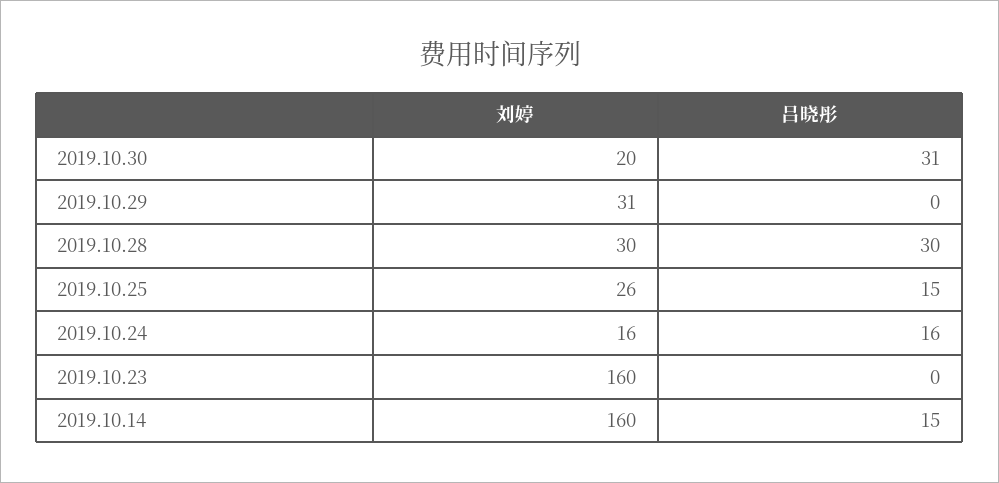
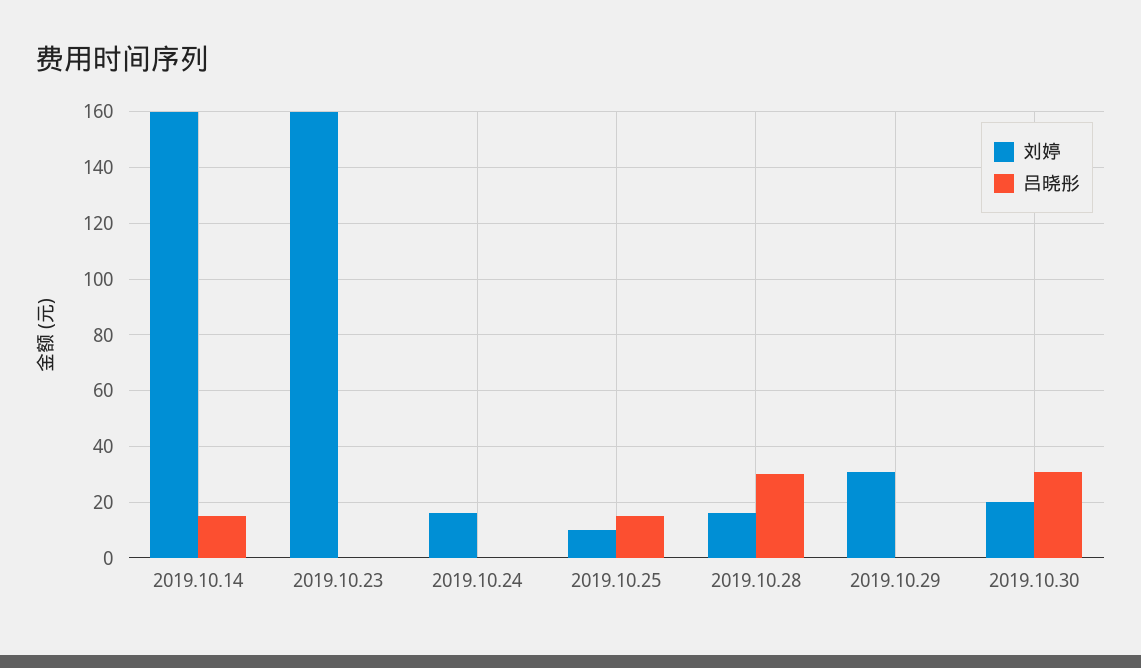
刘婷, 2019.10.28: 30 -> 15
刘婷, 2019.10.25: 26 -> 10
吕晓彤, 2019.10.24: 16 -> 0

